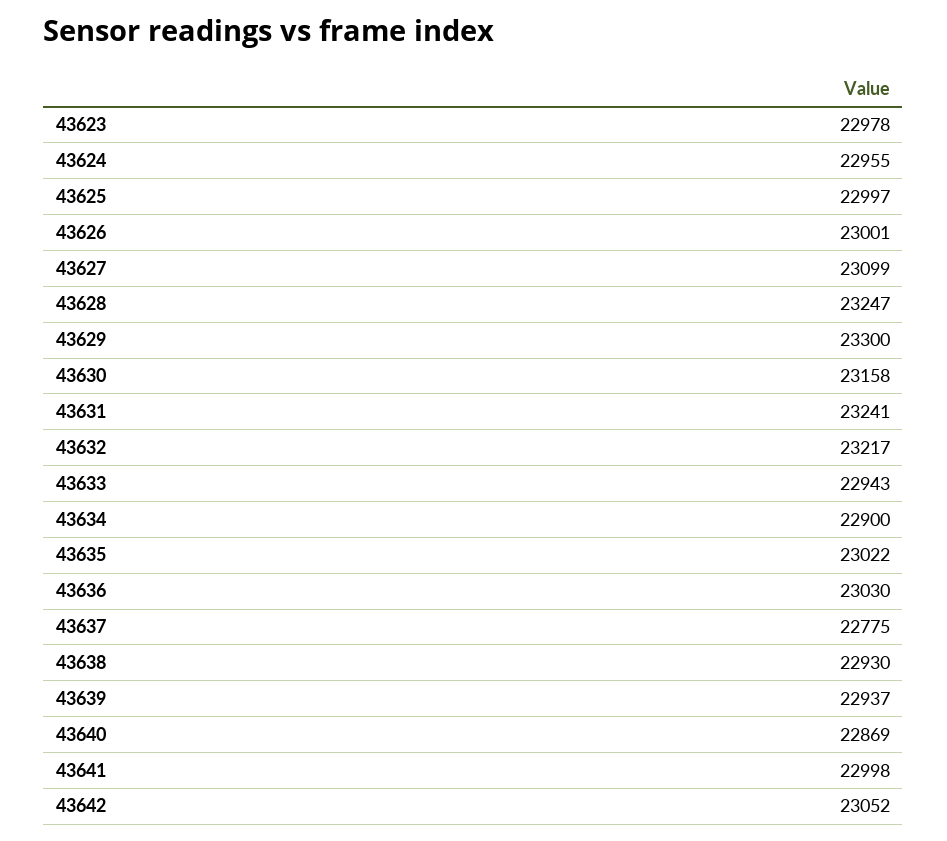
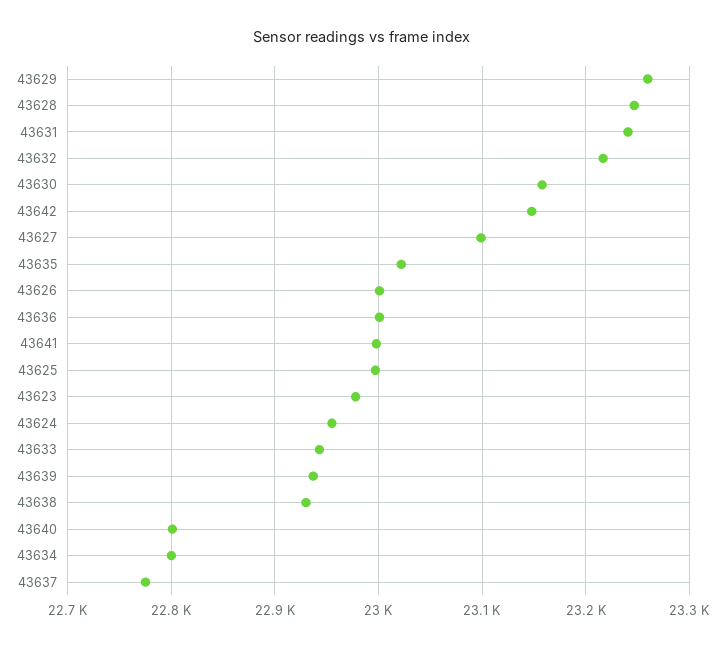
43629: 23300 -> 23260
43634: 22900 -> 22800
43636: 23030 -> 23000
43640: 22869 -> 22800
43642: 23052 -> 23150

